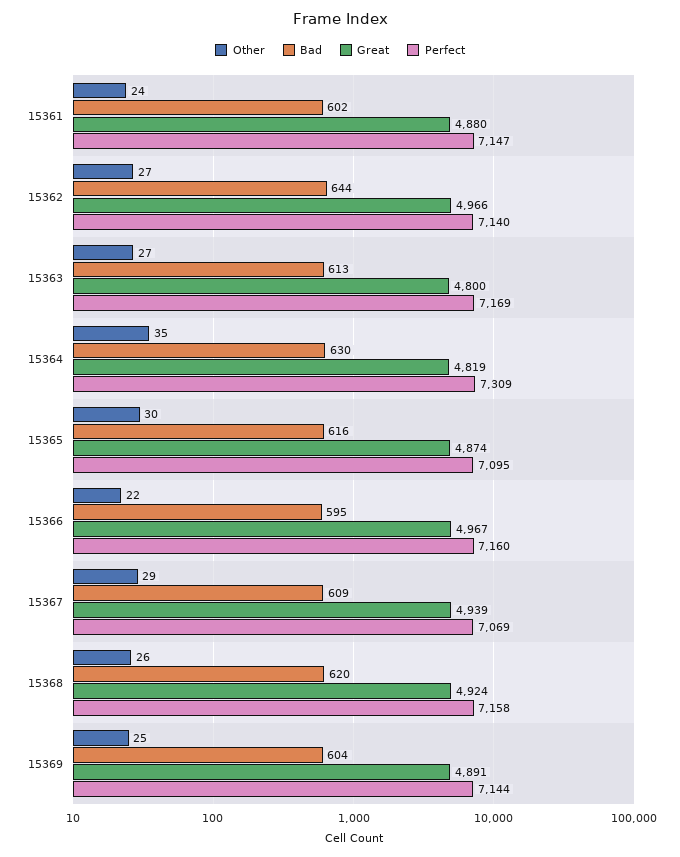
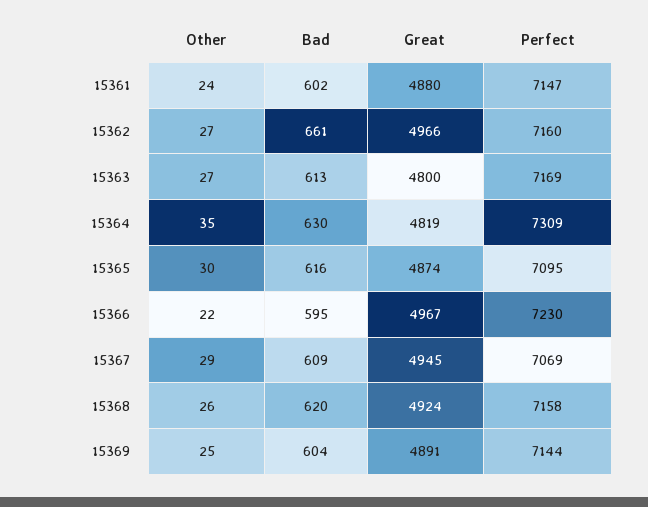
Bad, 15362: 644 -> 661
Perfect, 15362: 7140 -> 7160
Perfect, 15366: 7160 -> 7230
Great, 15367: 4939 -> 4945

